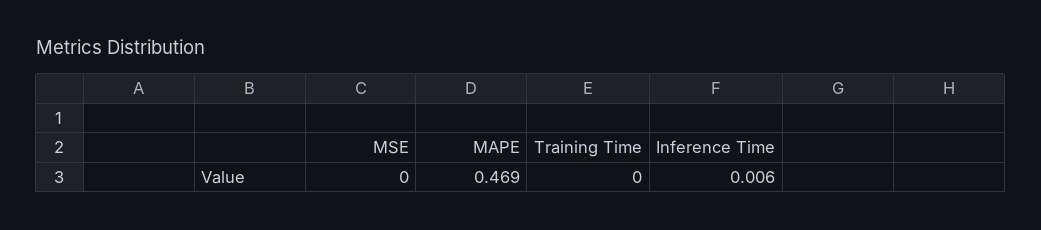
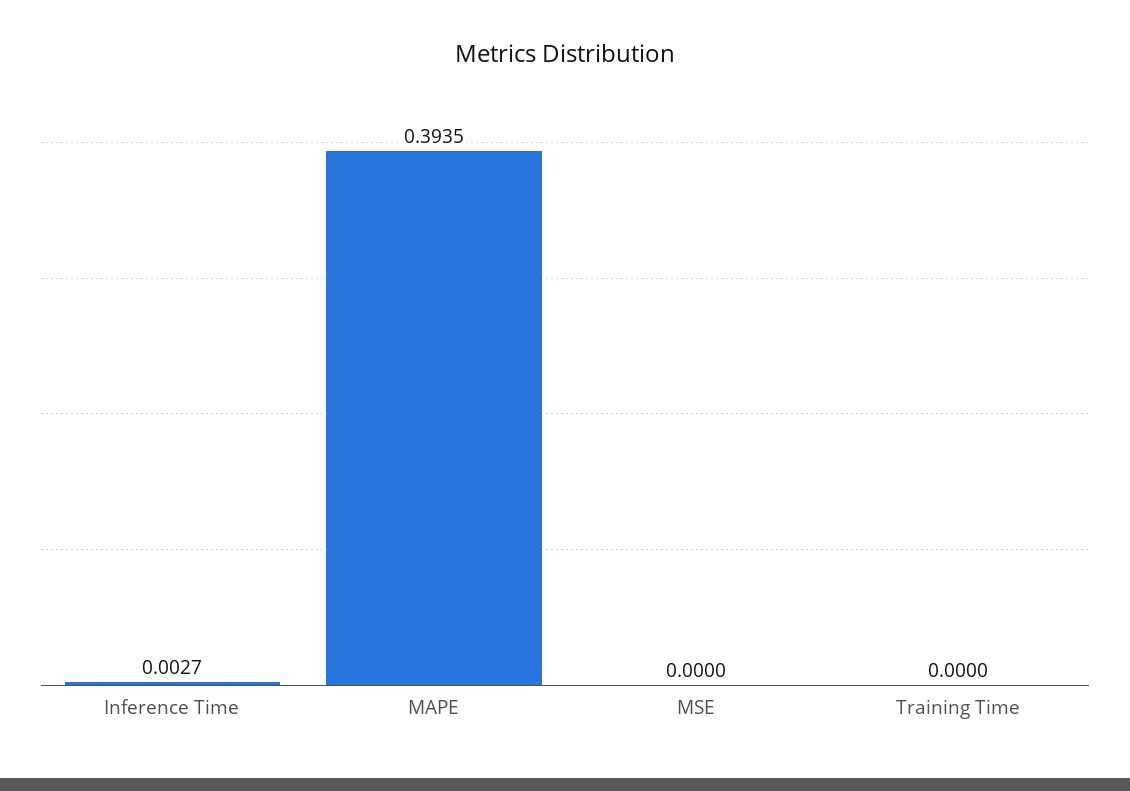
MAPE: 0.469 -> 0.3935
Inference Time: 0.006 -> 0.0027

